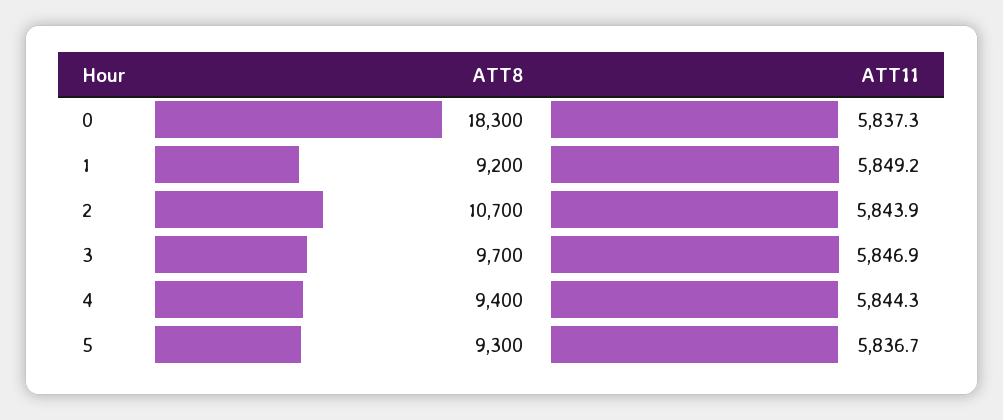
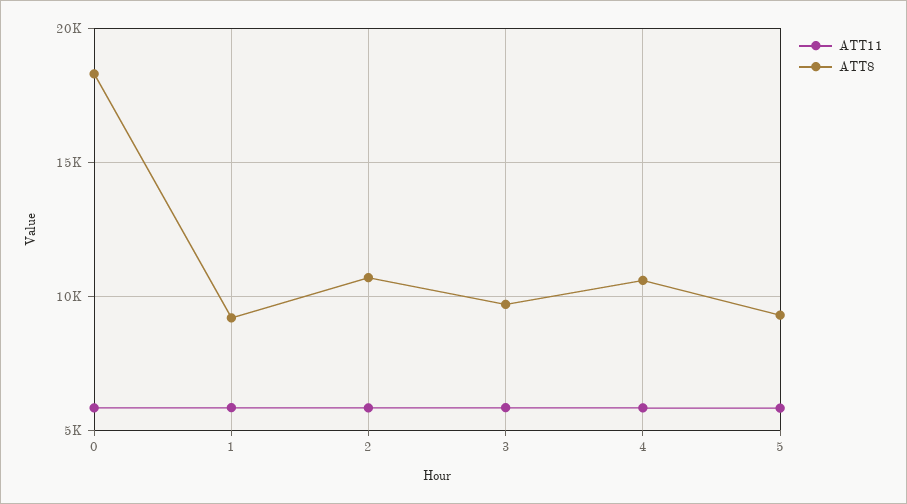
ATT8, 4: 9400 -> 10500

